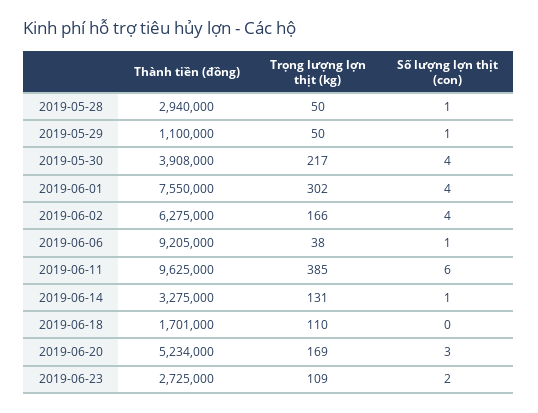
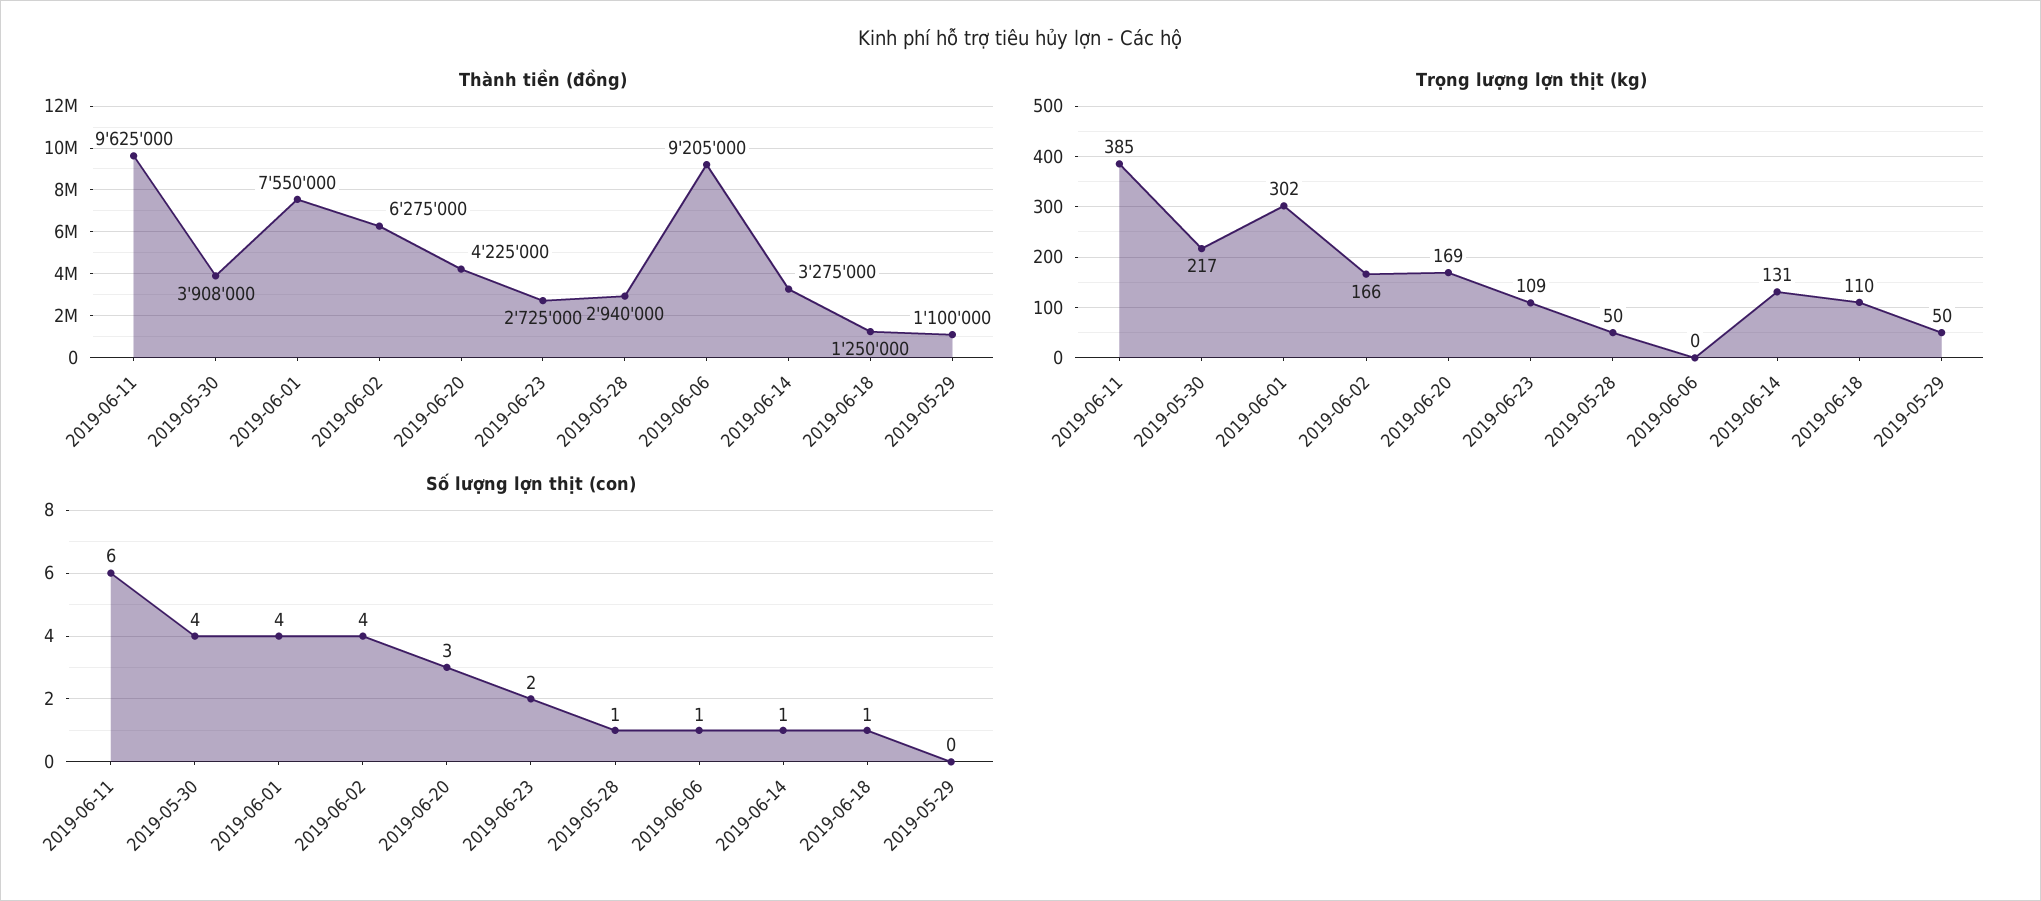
Số lượng lợn thịt (con), 2019-05-29: 1 -> 0
Trọng lượng lợn thịt (kg), 2019-06-06: 38 -> 0
Thành tiền (đồng), 2019-06-18: 1701000 -> 1250000
Số lượng lợn thịt (con), 2019-06-18: 0 -> 1
Thành tiền (đồng), 2019-06-20: 5234000 -> 4225000

